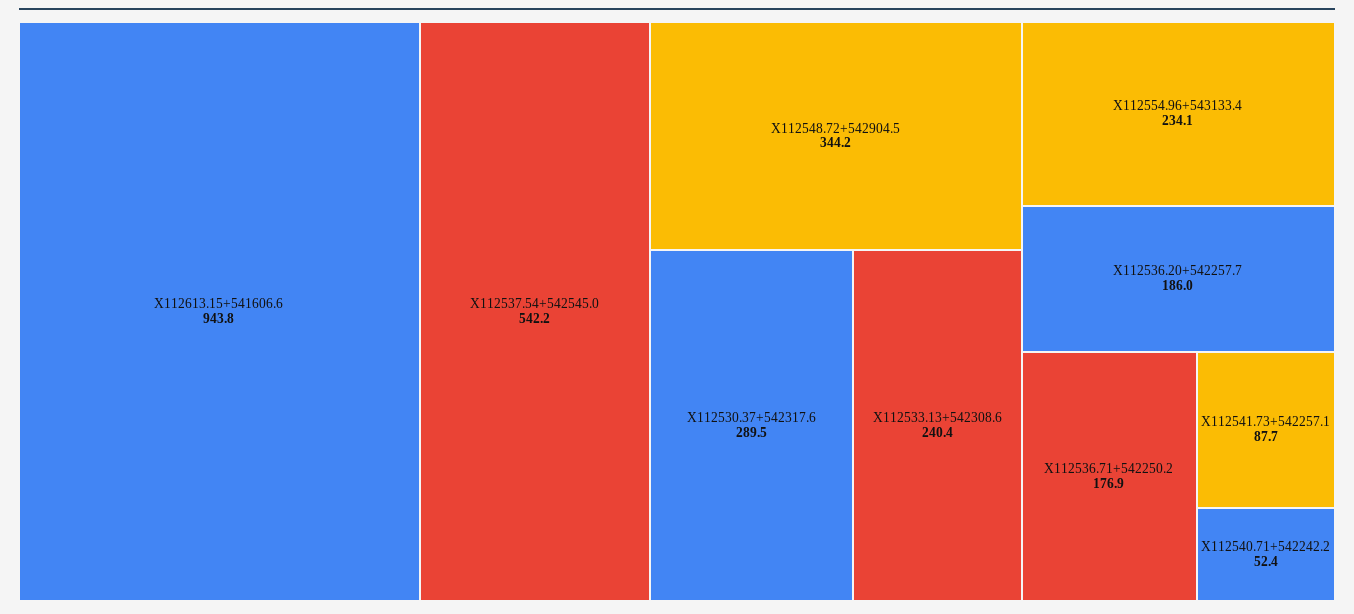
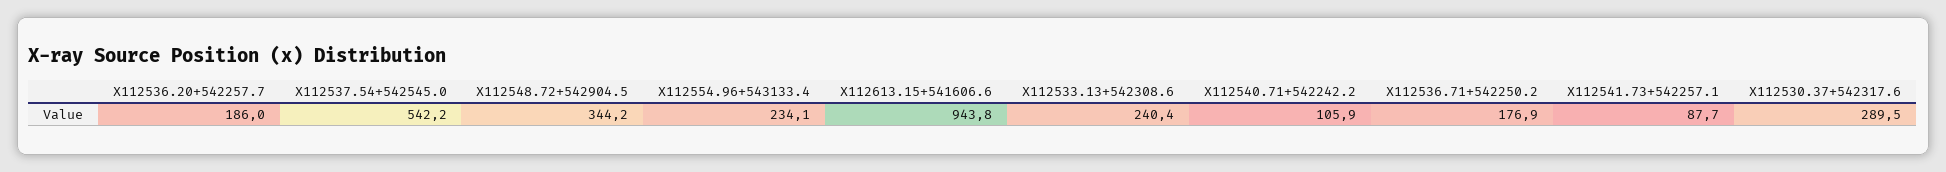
X112540.71+542242.2: 52.4 -> 105.9

